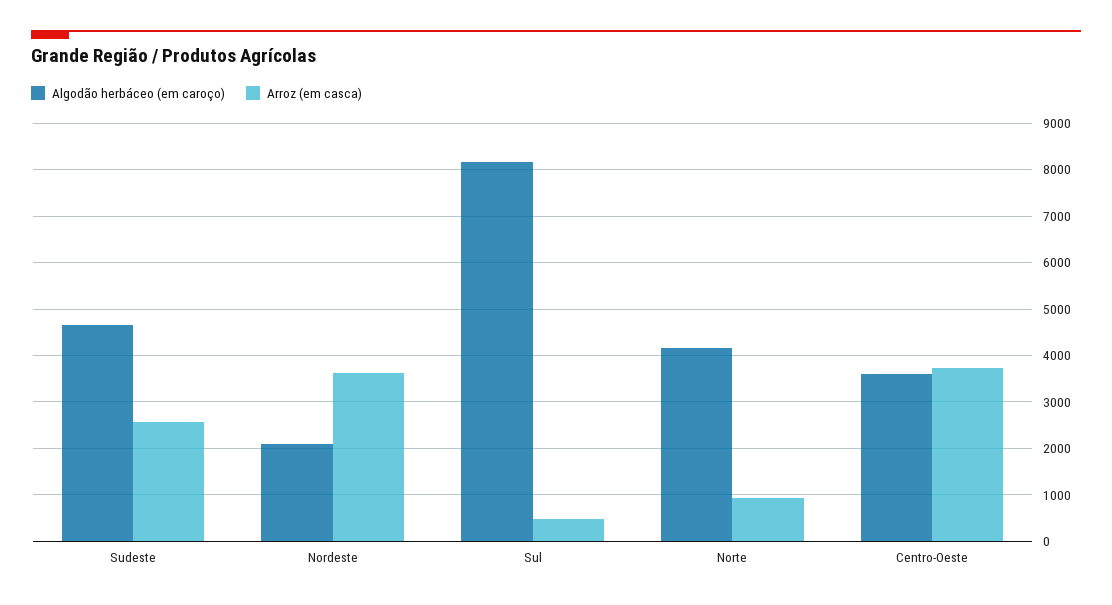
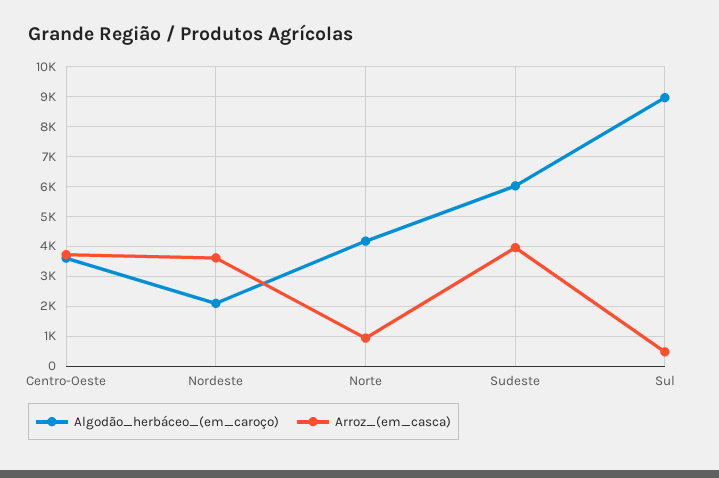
Algodão herbáceo (em caroço), Sudeste: 4600 -> 6000
Arroz (em casca), Sudeste: 2600 -> 4000
Algodão herbáceo (em caroço), Sul: 8200 -> 9000

